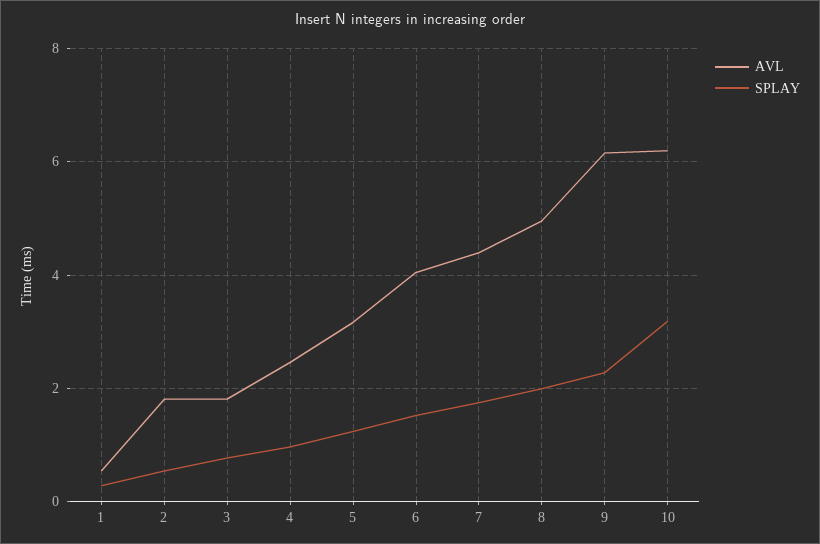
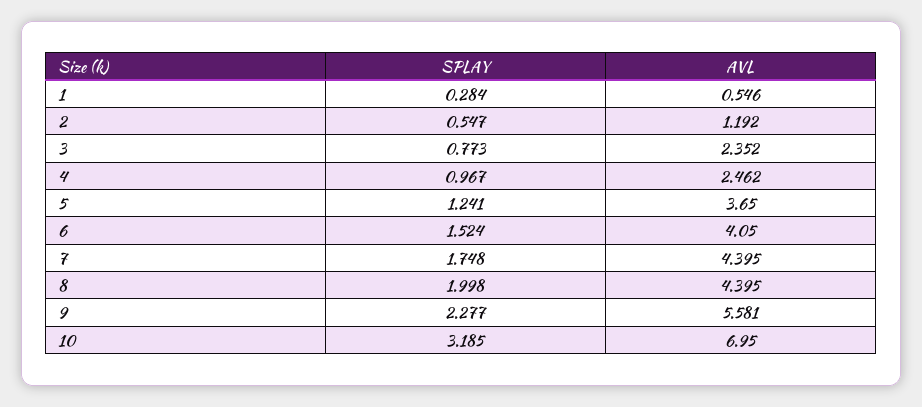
AVL, 2: 1.8 -> 1.192
AVL, 3: 1.8 -> 2.352
AVL, 5: 3.2 -> 3.65
AVL, 8: 5 -> 4.395
AVL, 9: 6.2 -> 5.581
AVL, 10: 6.2 -> 6.95

